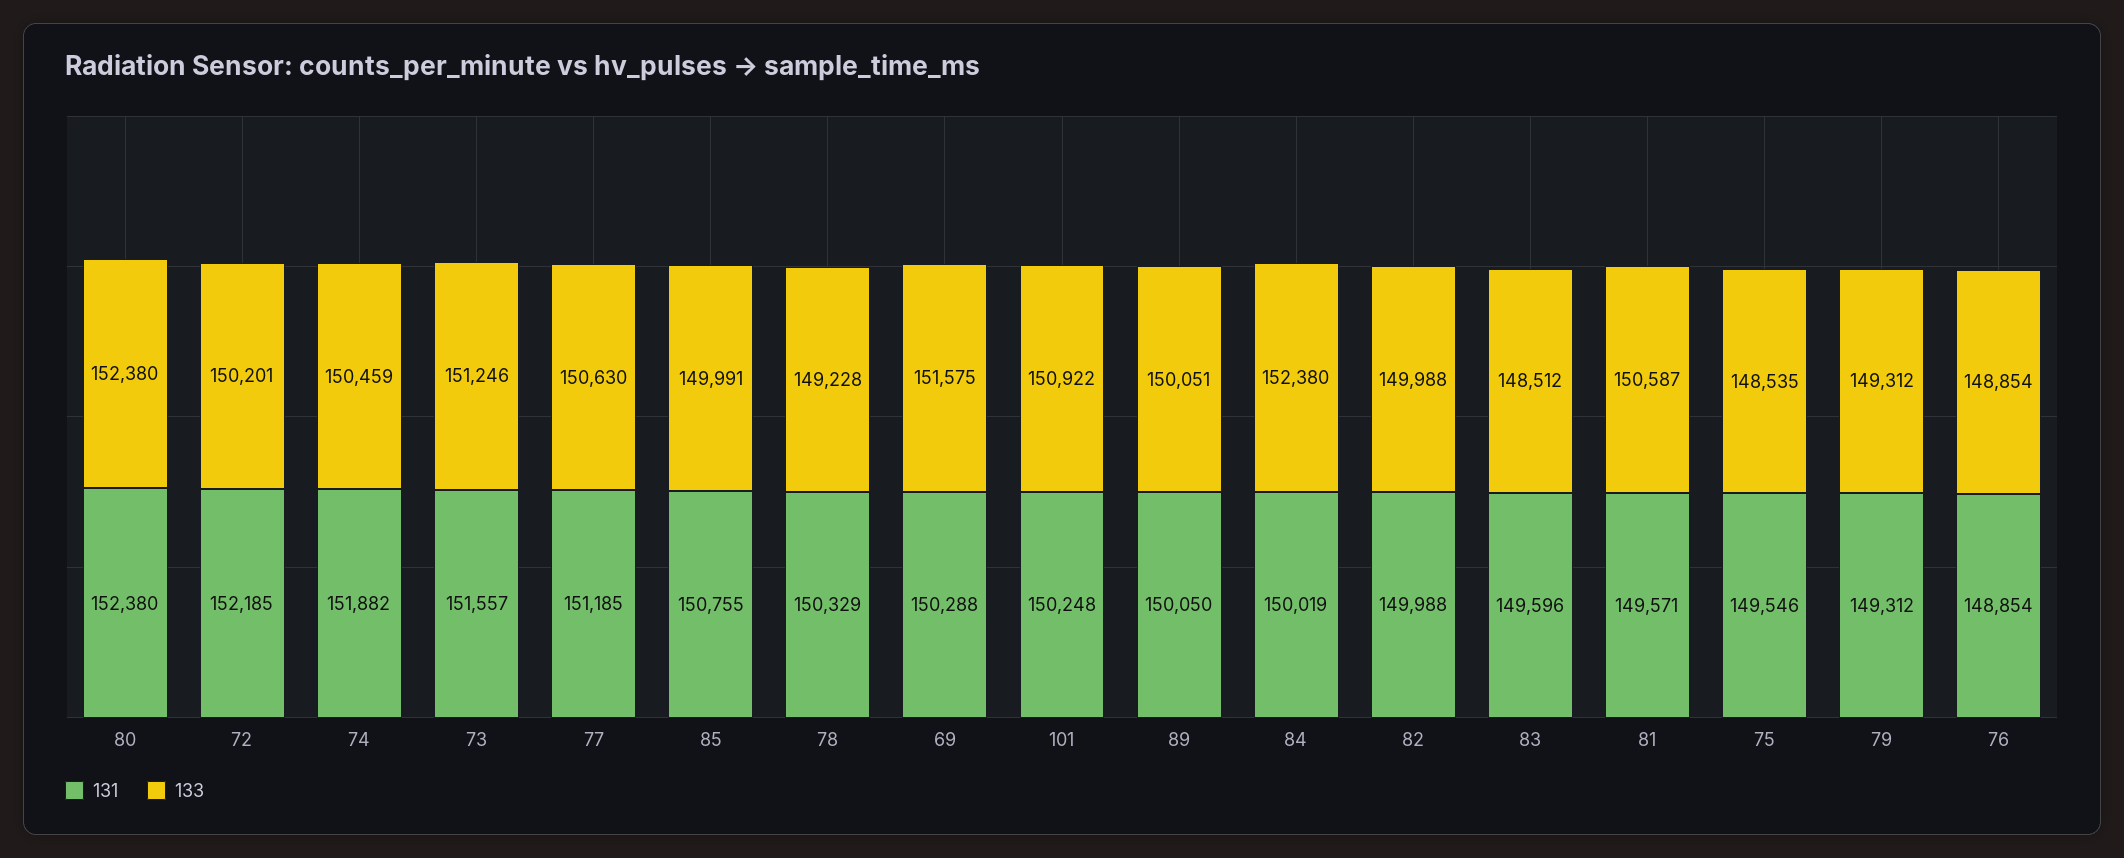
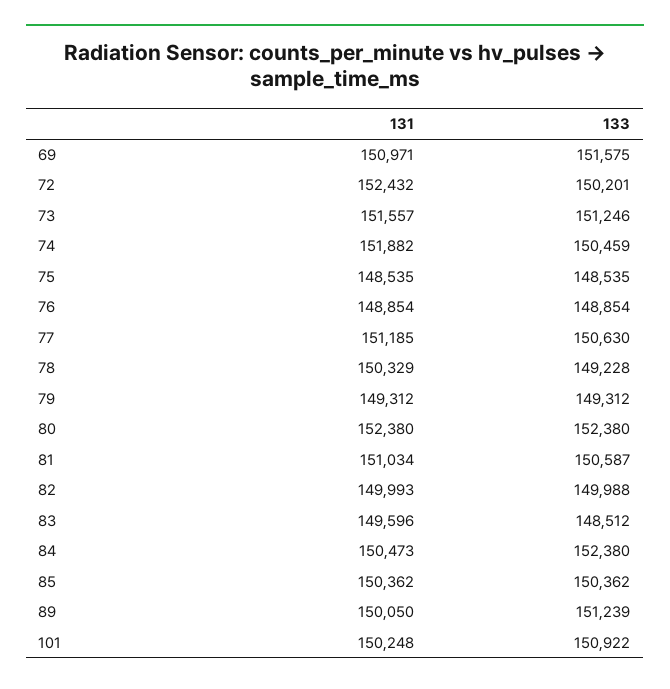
131, 72: 152185 -> 152432
131, 85: 150755 -> 150362
133, 85: 149991 -> 150362
131, 69: 150288 -> 150971
133, 89: 150051 -> 151239
131, 84: 150019 -> 150473
131, 82: 149988 -> 149993
131, 81: 149571 -> 151034
131, 75: 149546 -> 148535

